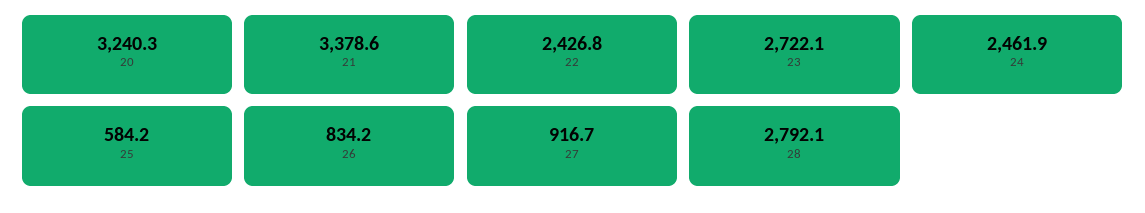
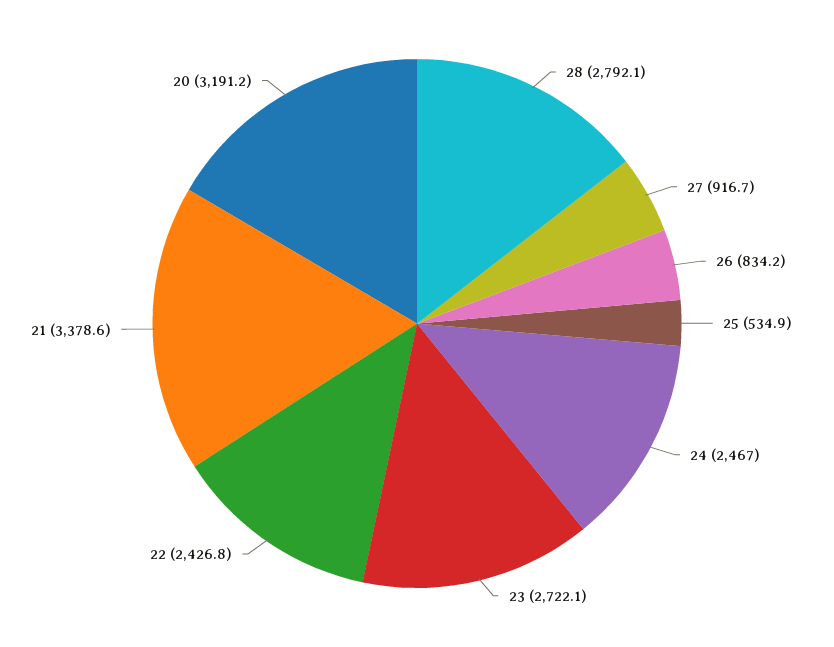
20: 3240.3 -> 3191.2
24: 2461.9 -> 2467
25: 584.2 -> 534.9

